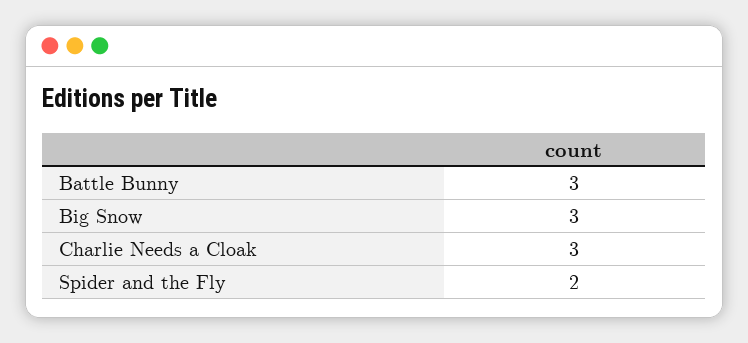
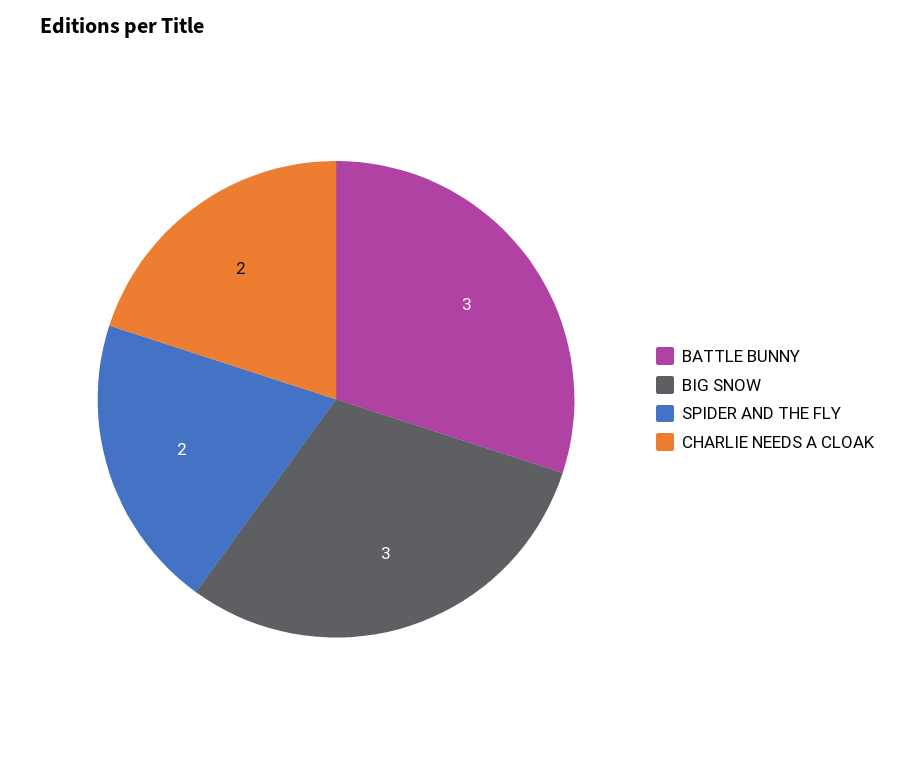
Charlie Needs a Cloak: 3 -> 2

